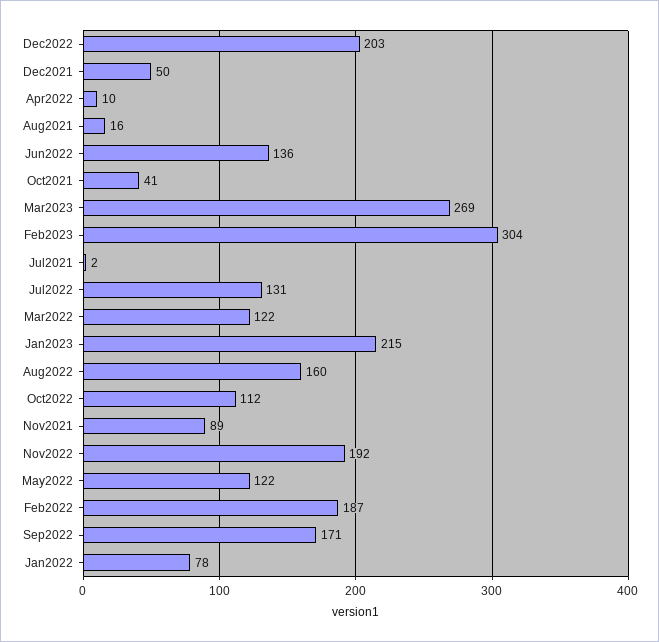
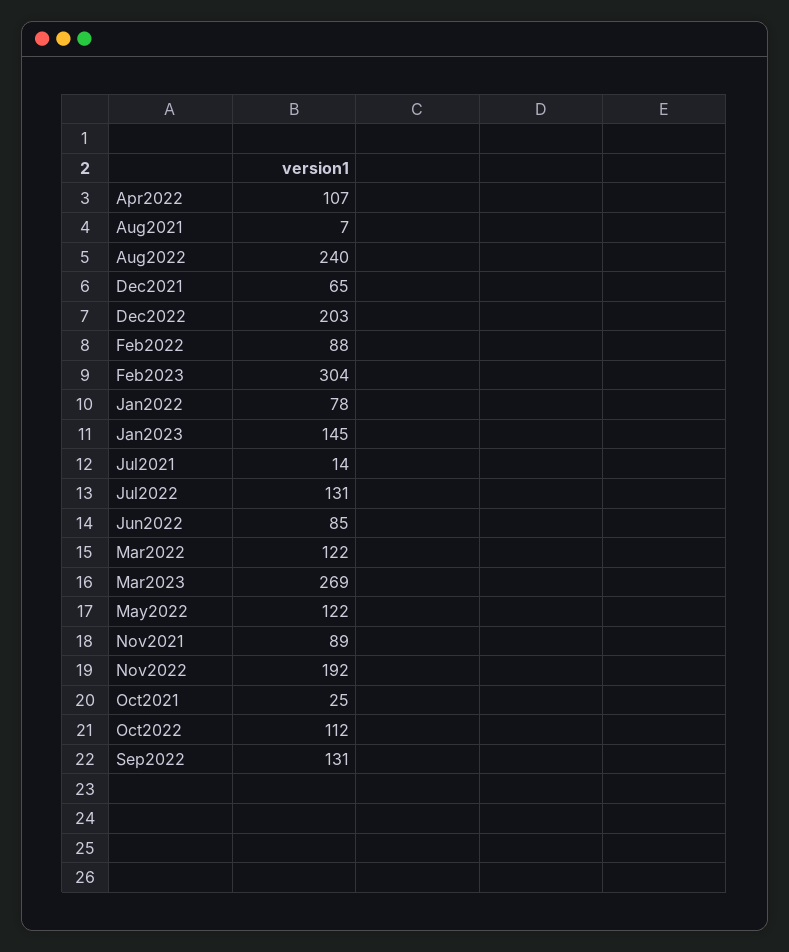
Dec2021: 50 -> 65
Apr2022: 10 -> 107
Aug2021: 16 -> 7
Jun2022: 136 -> 85
Oct2021: 41 -> 25
Jul2021: 2 -> 14
Jan2023: 215 -> 145
Aug2022: 160 -> 240
Feb2022: 187 -> 88
Sep2022: 171 -> 131

